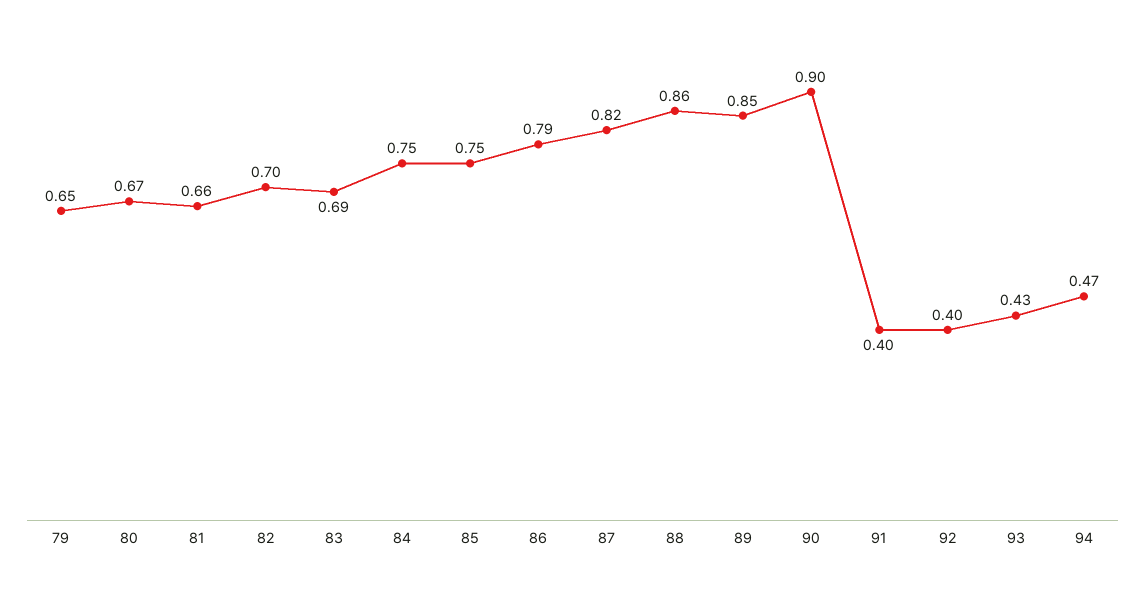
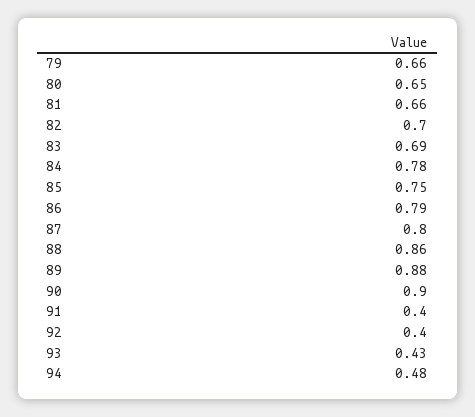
79: 0.65 -> 0.66
80: 0.67 -> 0.65
84: 0.75 -> 0.78
87: 0.82 -> 0.8
89: 0.85 -> 0.88
94: 0.47 -> 0.48

